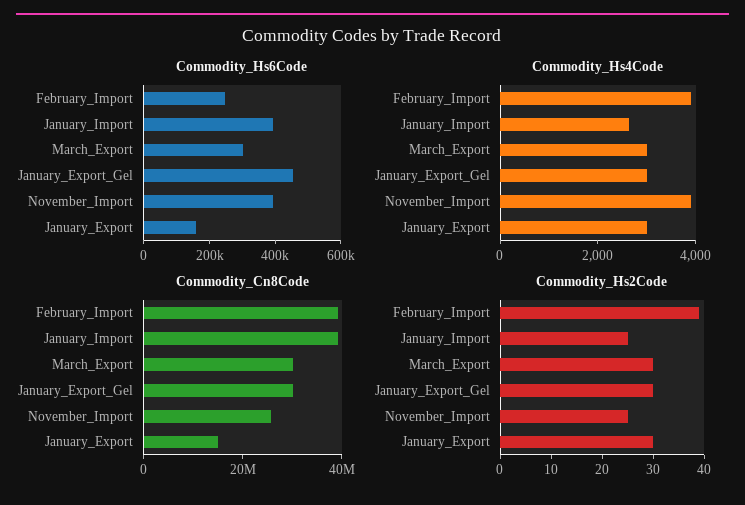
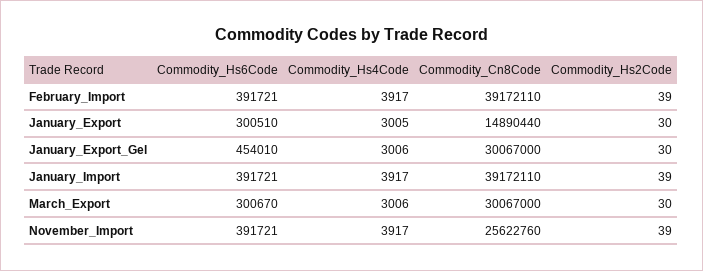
Commodity_Hs6Code, February_Import: 250000 -> 391721
Commodity_Hs6Code, January_Export: 150000 -> 300510
Commodity_Hs4Code, January_Import: 2500 -> 3917
Commodity_Hs2Code, January_Import: 25 -> 39
Commodity_Hs2Code, November_Import: 25 -> 39

